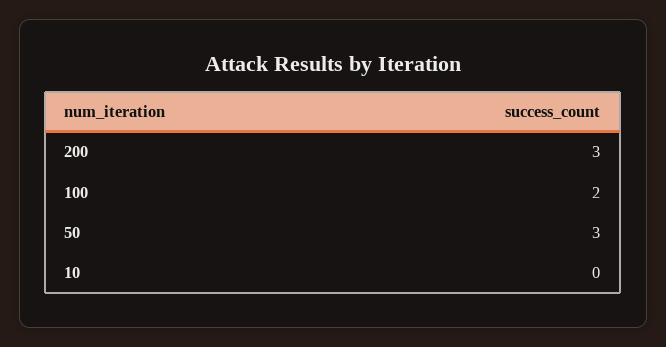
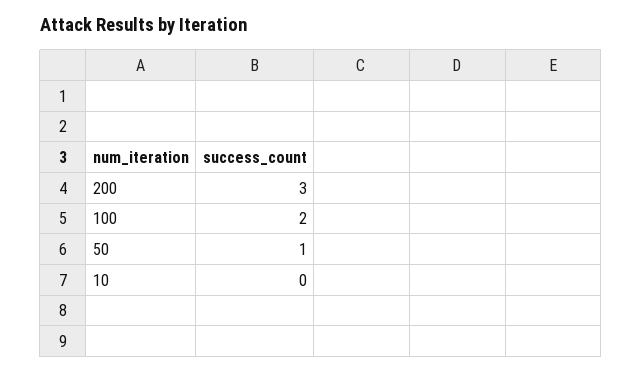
50: 3 -> 1

